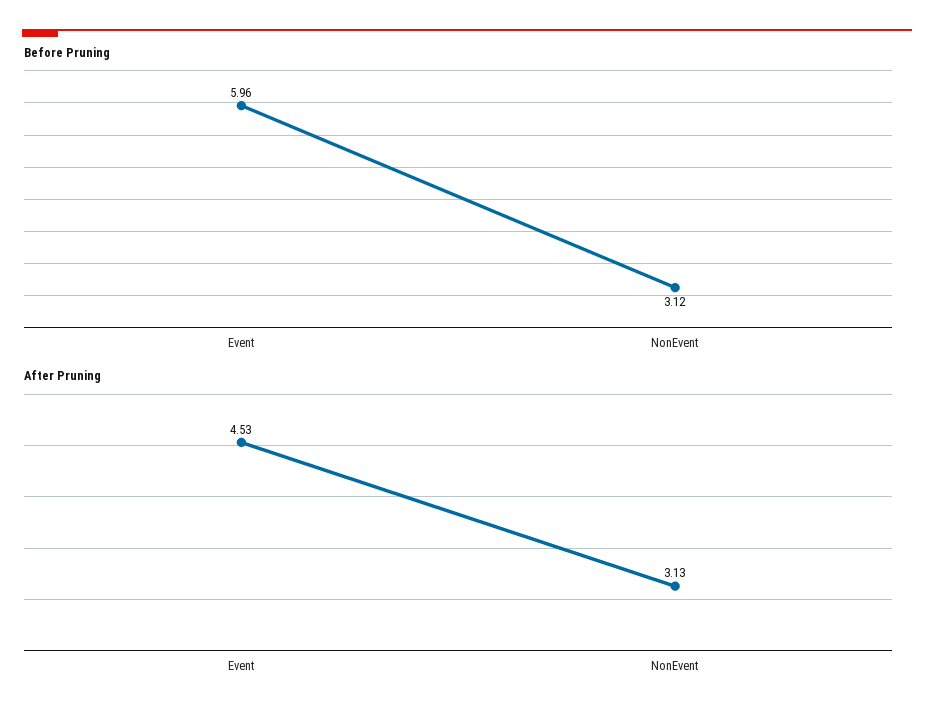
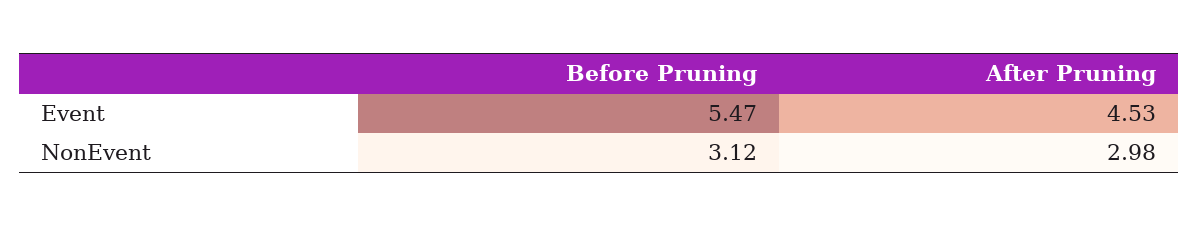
Before Pruning, Event: 5.96 -> 5.47
After Pruning, NonEvent: 3.13 -> 2.98

